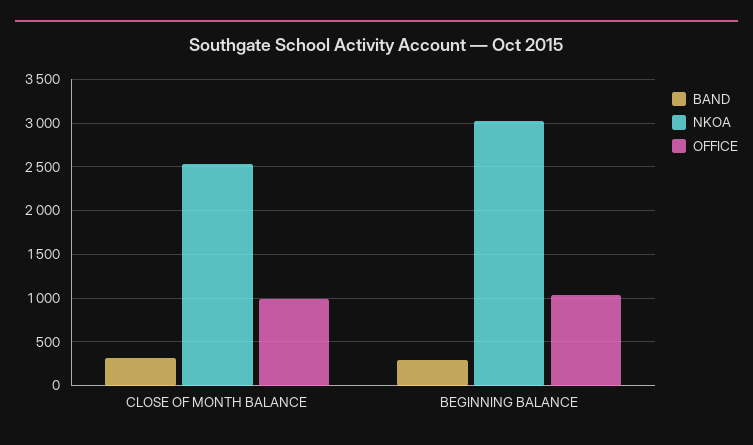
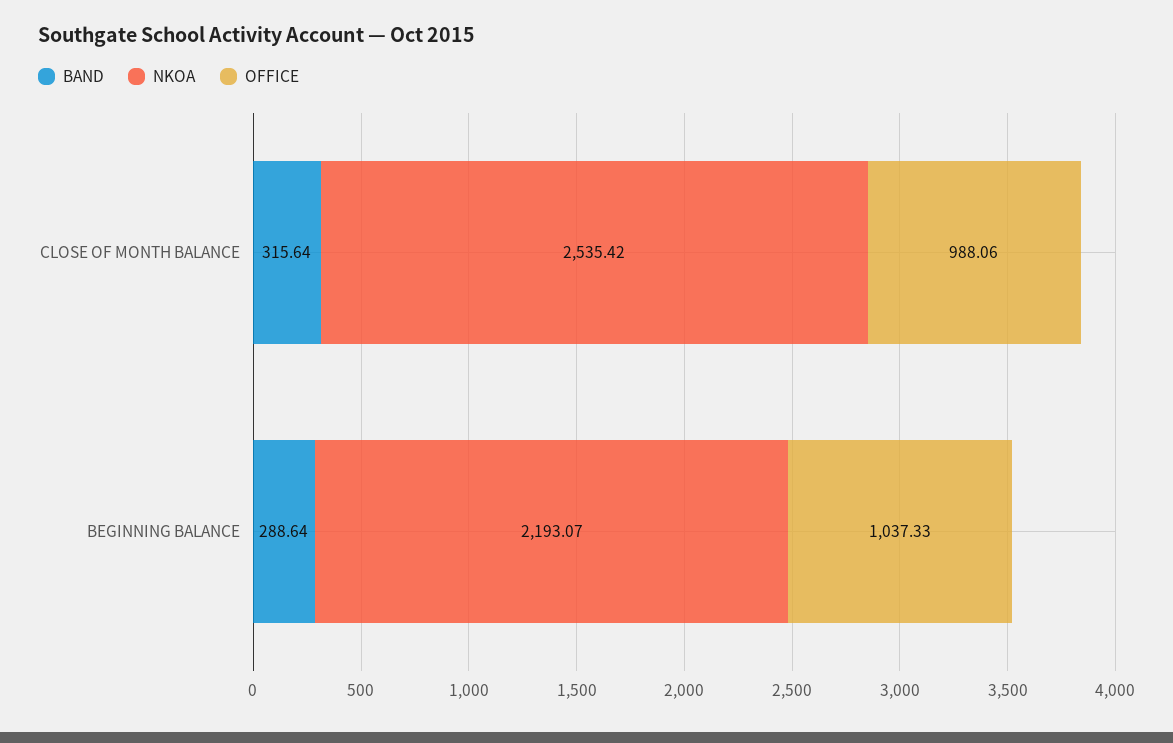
NKOA, BEGINNING BALANCE: 3000 -> 2193.07

